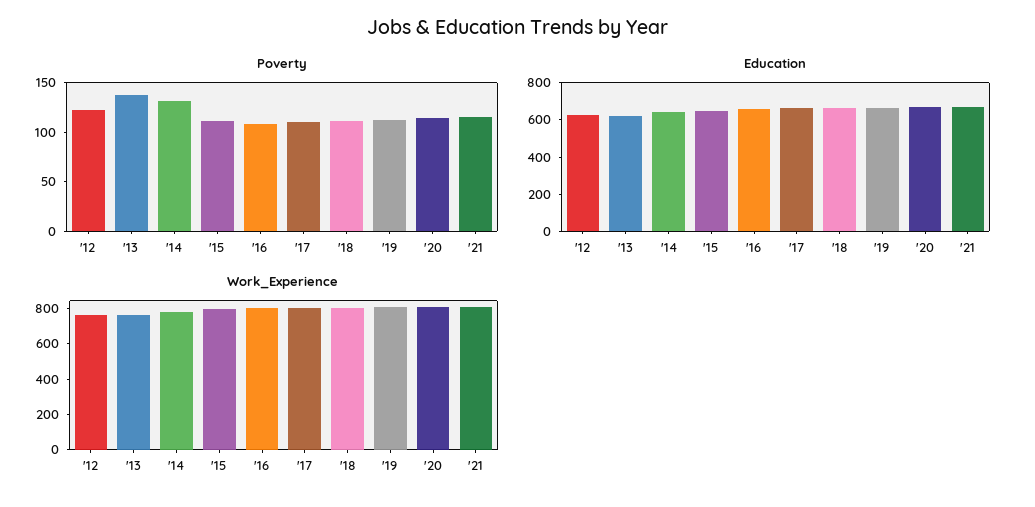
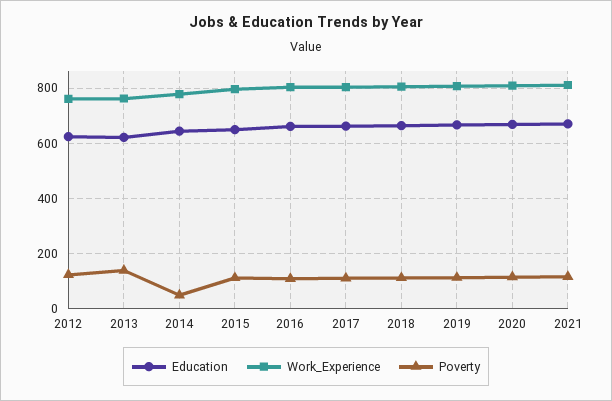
Poverty, '14: 130 -> 50

